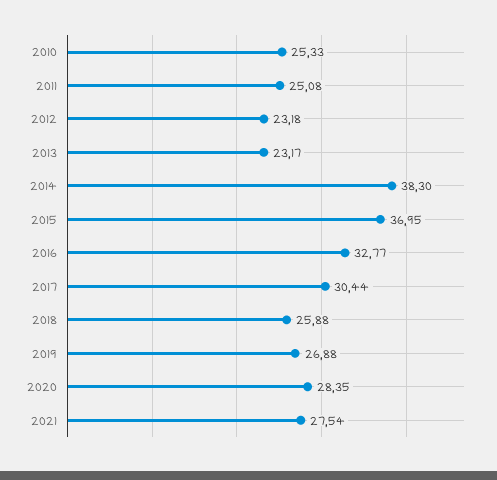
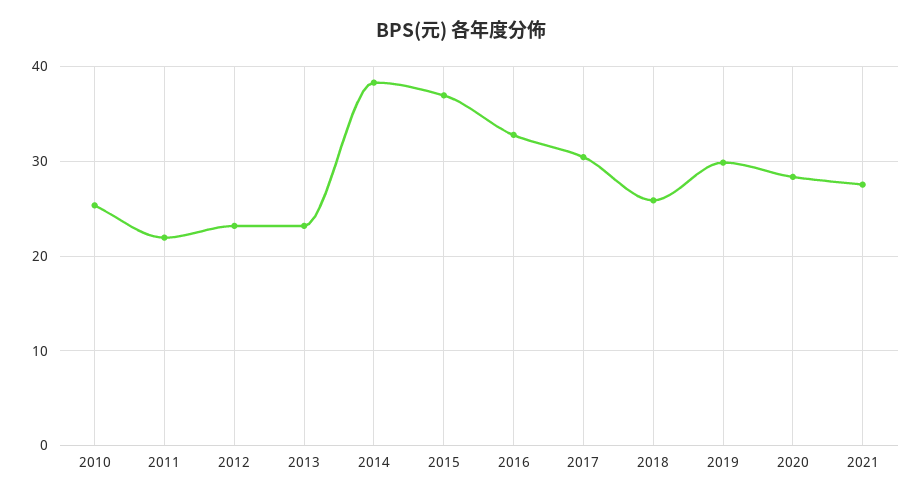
2011: 25.08 -> 22
2019: 26.88 -> 30

